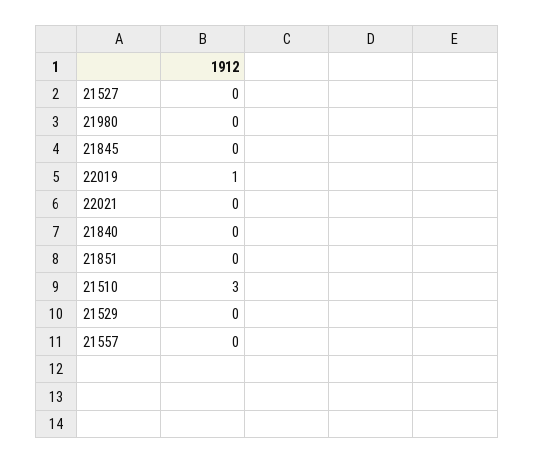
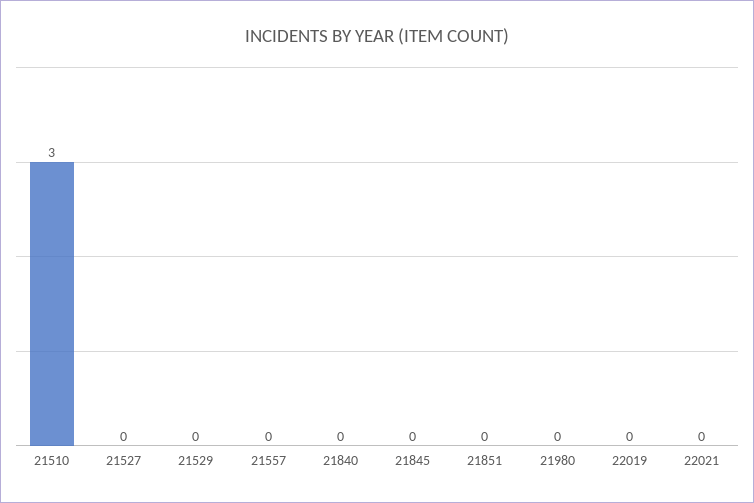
22019: 1 -> 0

